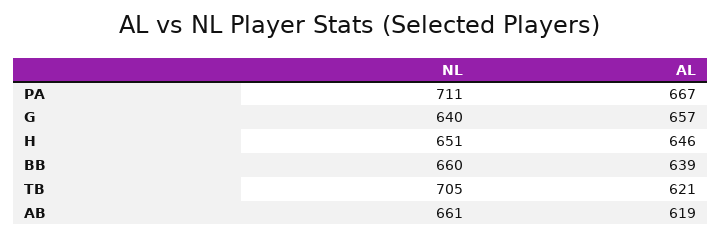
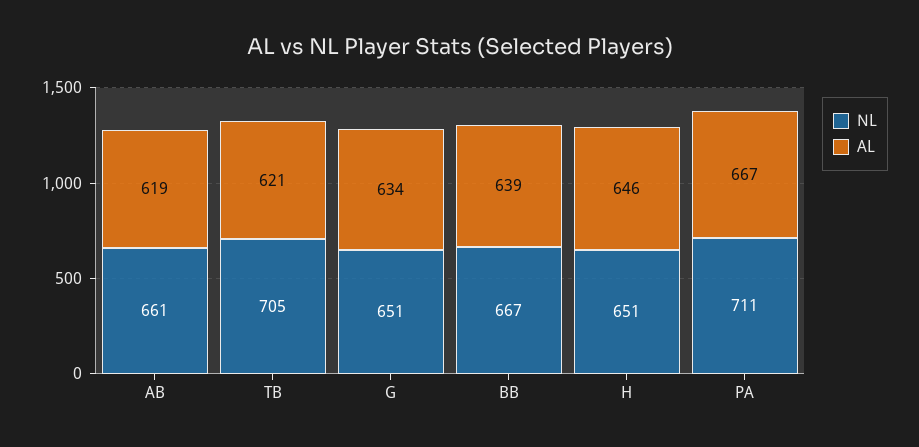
NL, G: 640 -> 651
AL, G: 657 -> 634
NL, BB: 660 -> 667

